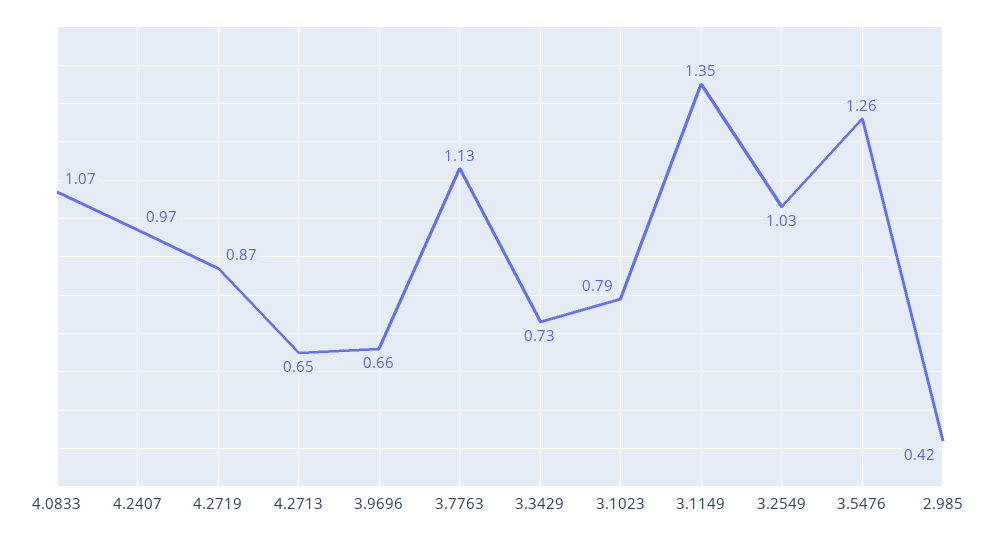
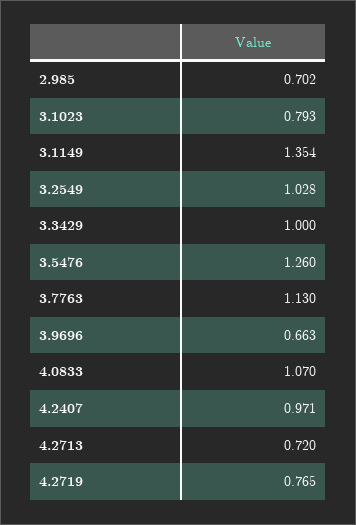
4.2719: 0.87 -> 0.765
4.2713: 0.65 -> 0.72
3.3429: 0.73 -> 1
2.985: 0.42 -> 0.702

